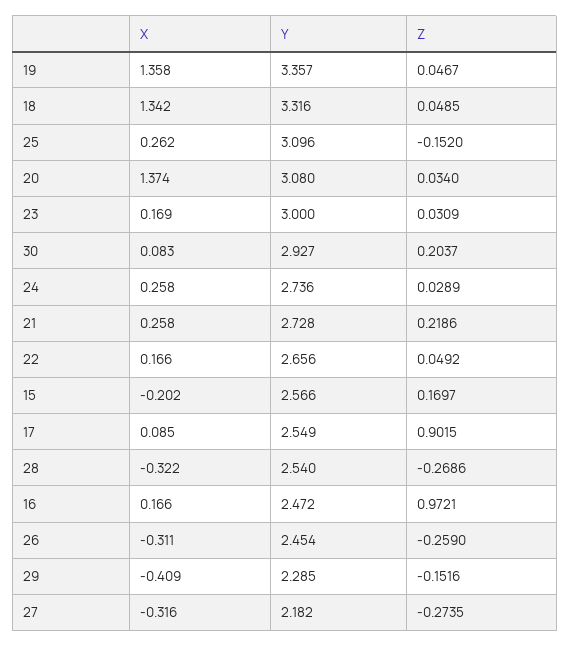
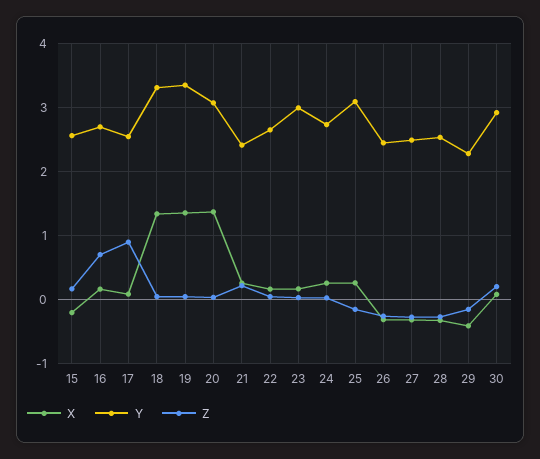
Y, 21: 2.728 -> 2.4
Y, 16: 2.472 -> 2.7
Z, 16: 0.9721 -> 0.7
Y, 27: 2.182 -> 2.5

